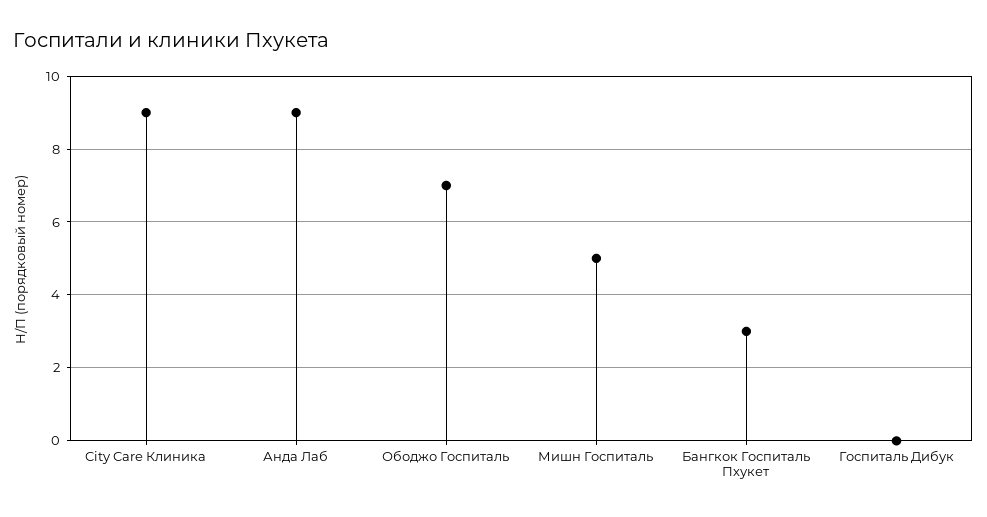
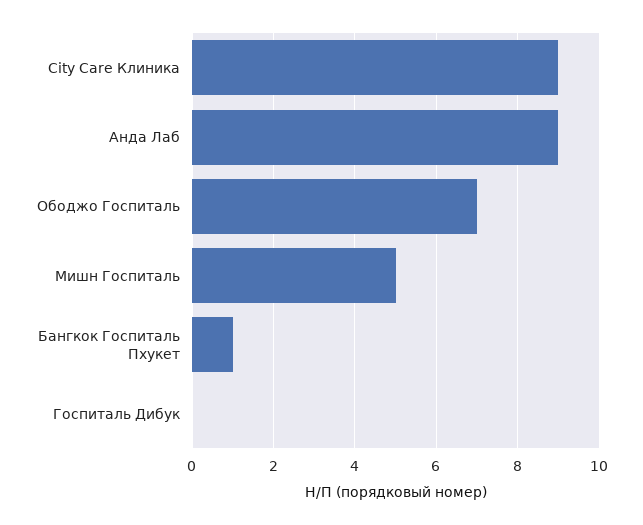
Бангкок Госпиталь Пхукет: 3 -> 1

